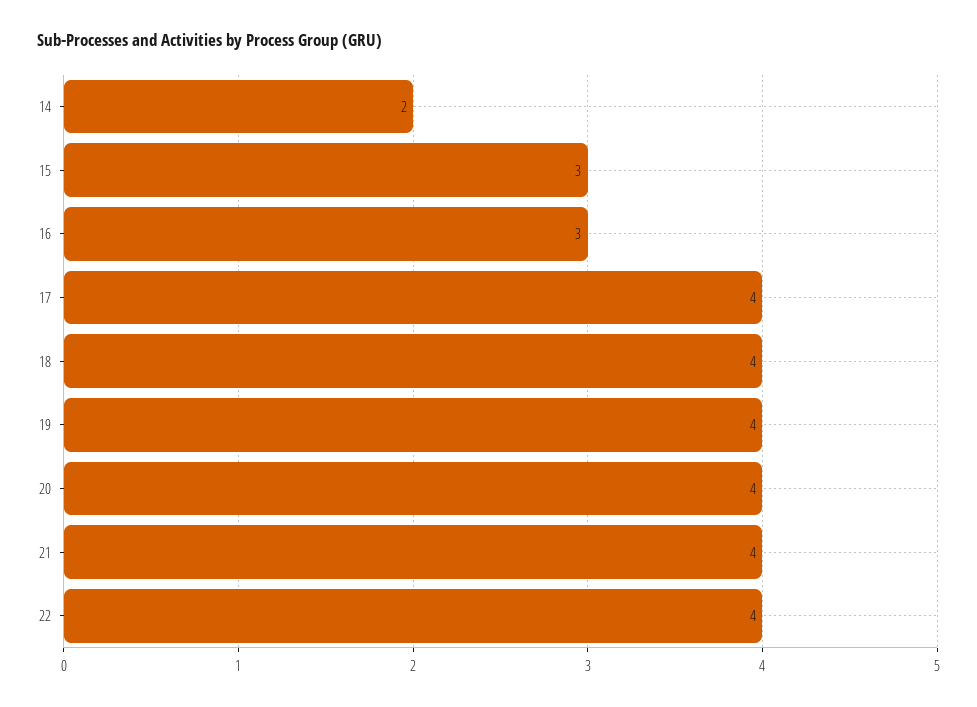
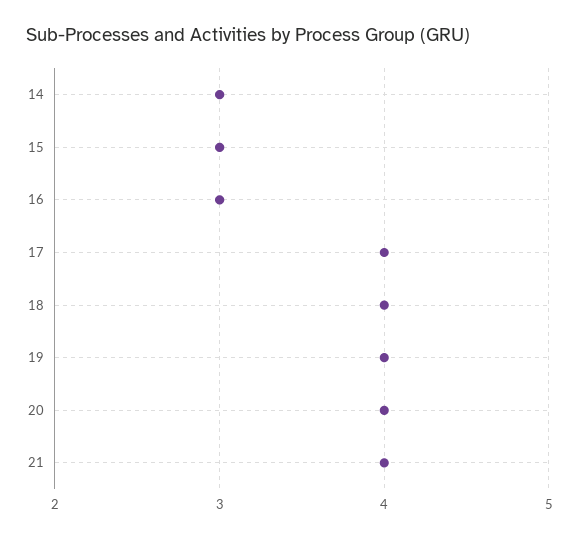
14: 2 -> 3
22: 4 -> none

